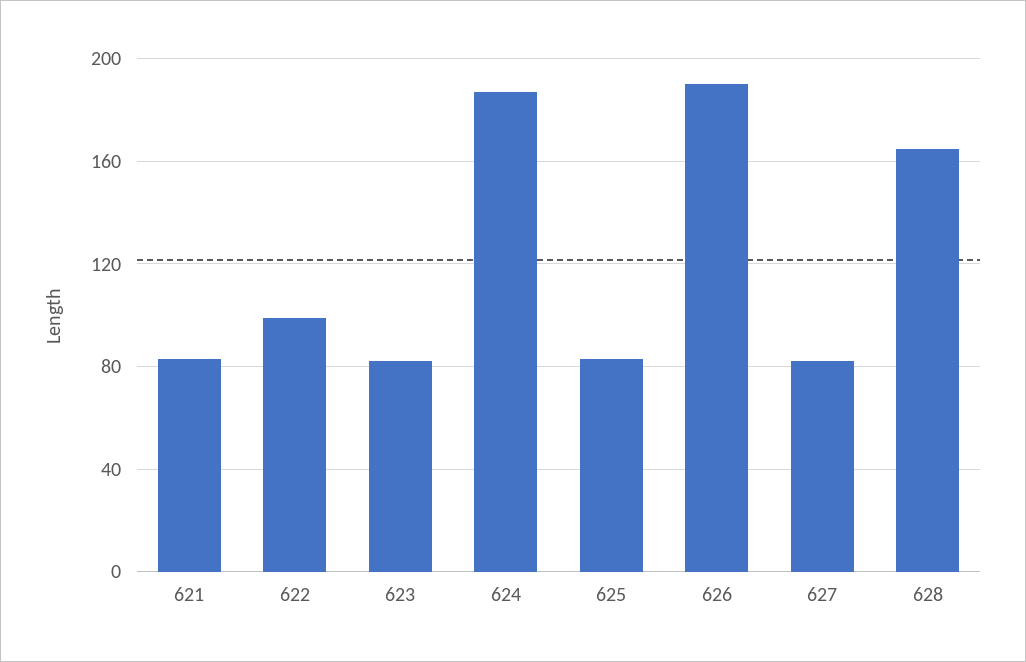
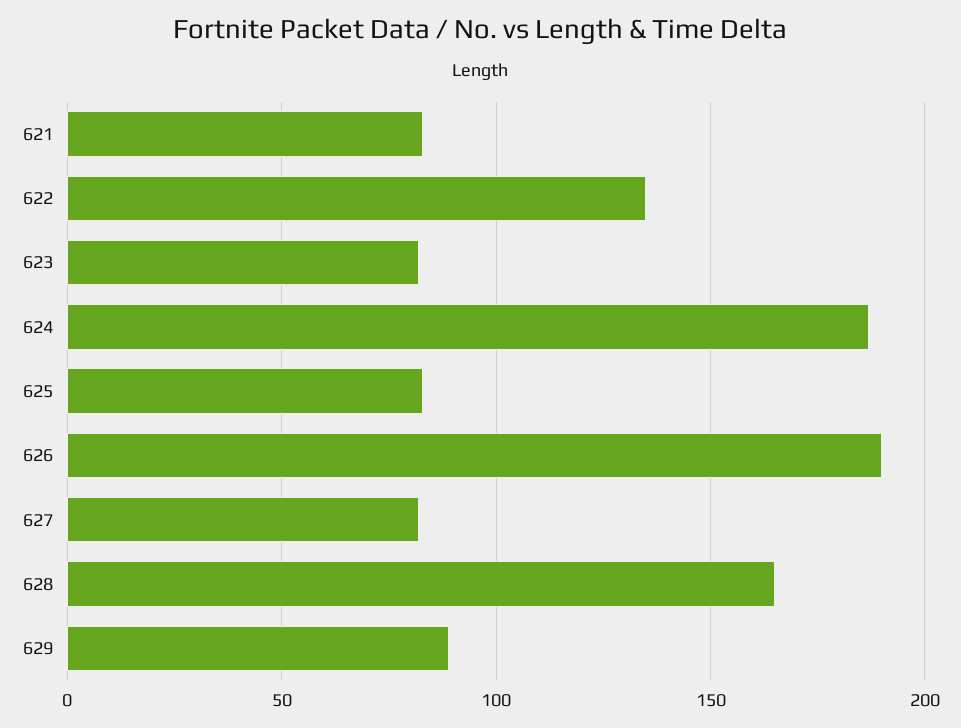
622: 100 -> 135
629: none -> 90

